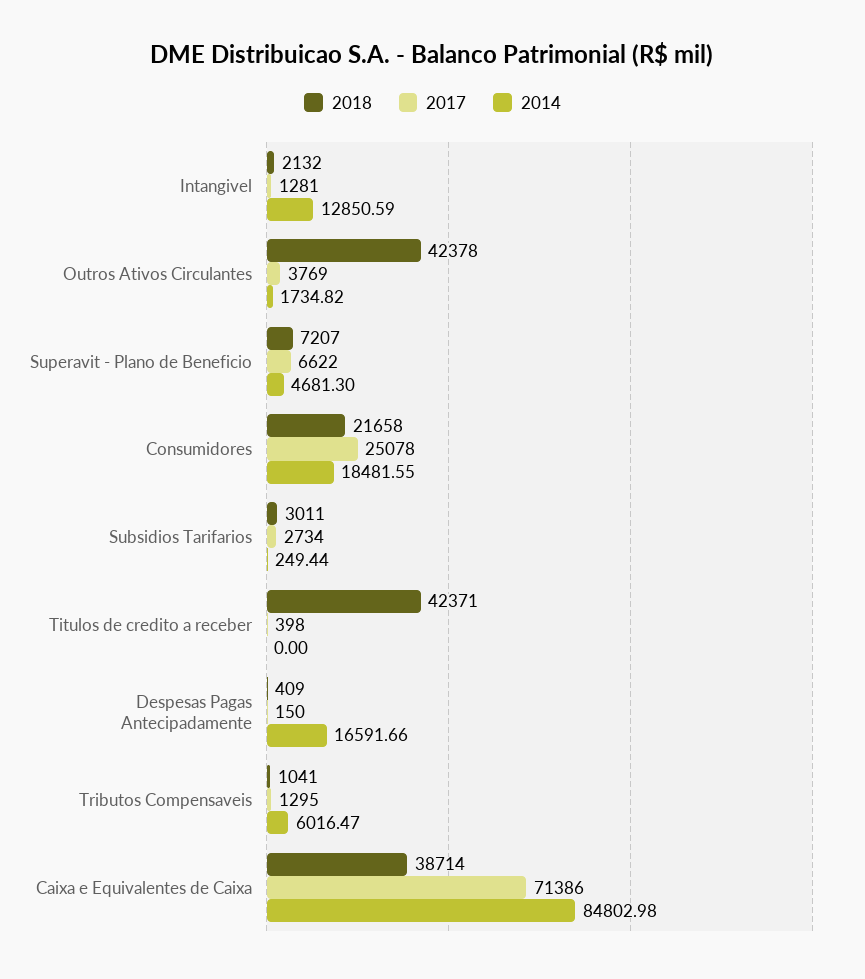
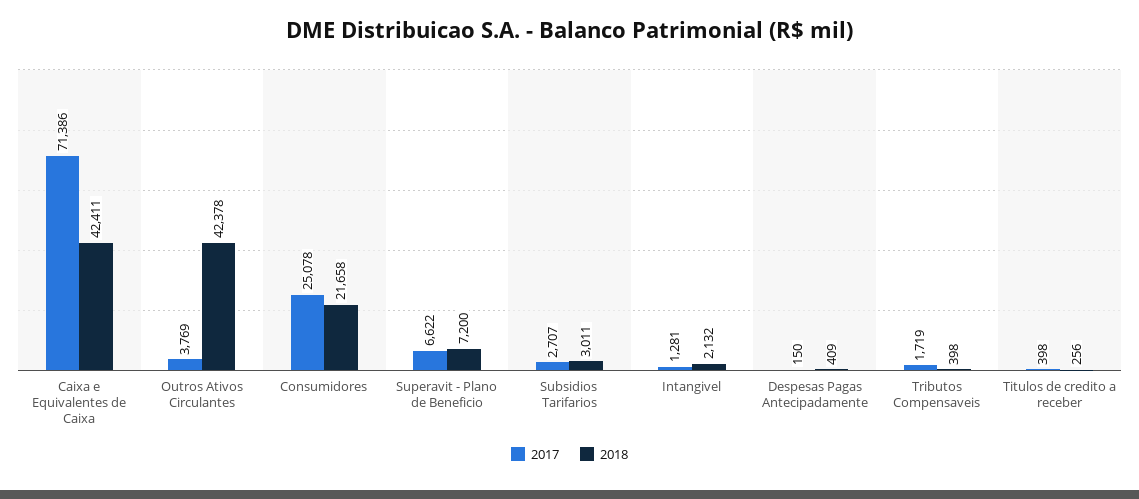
2014, Intangivel: 12850.59 -> none
2014, Outros Ativos Circulantes: 1734.82 -> none
2018, Superavit - Plano de Beneficio: 7207 -> 7200
2014, Superavit - Plano de Beneficio: 4681.3 -> none
2014, Consumidores: 18481.55 -> none
2017, Subsidios Tarifarios: 2734 -> 2707
2014, Subsidios Tarifarios: 249.44 -> none
2018, Titulos de credito a receber: 42371 -> 256
2014, Titulos de credito a receber: 0 -> none
2014, Despesas Pagas Antecipadamente: 16591.66 -> none
2018, Tributos Compensaveis: 1041 -> 398
2017, Tributos Compensaveis: 1295 -> 1719
2014, Tributos Compensaveis: 6016.47 -> none
2018, Caixa e Equivalentes de Caixa: 38714 -> 42411
2014, Caixa e Equivalentes de Caixa: 84802.98 -> none

